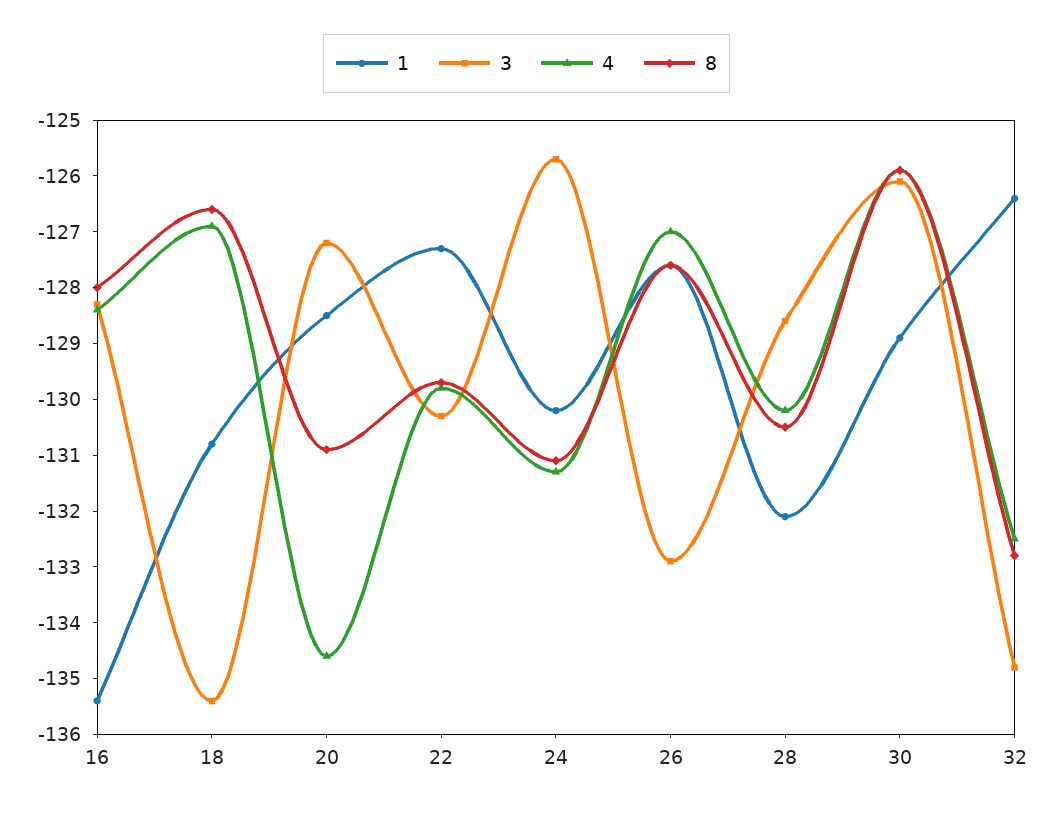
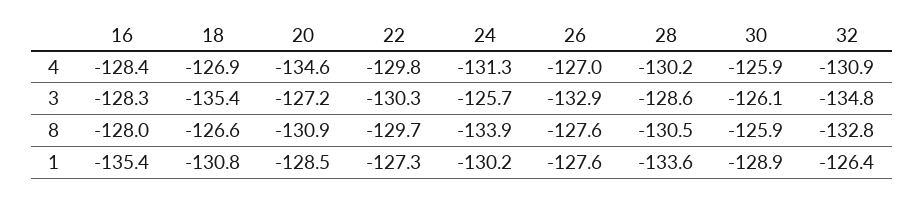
8, 24: -131 -> -133.9
1, 28: -132 -> -133.6
4, 32: -132.5 -> -130.9

